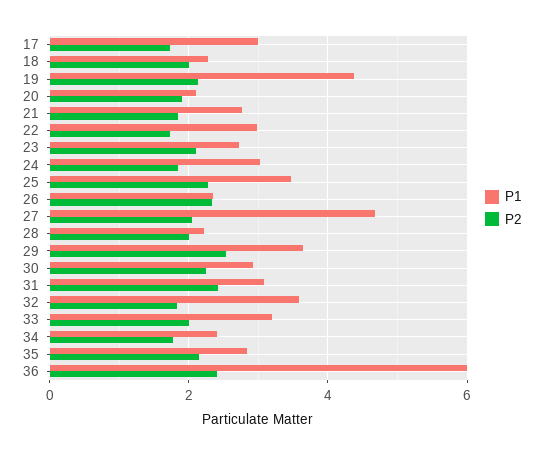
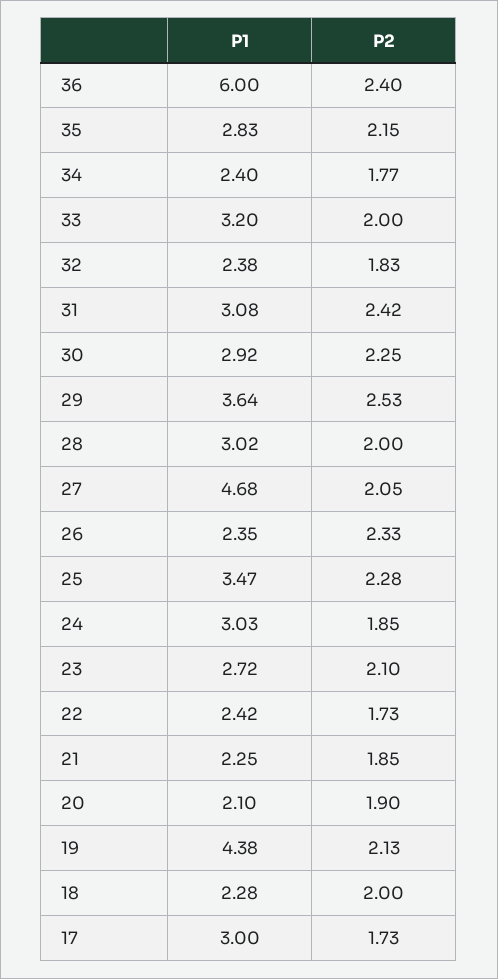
P1, 21: 2.8 -> 2.25
P1, 22: 3 -> 2.42
P1, 28: 2.2 -> 3.02
P1, 32: 3.6 -> 2.38

